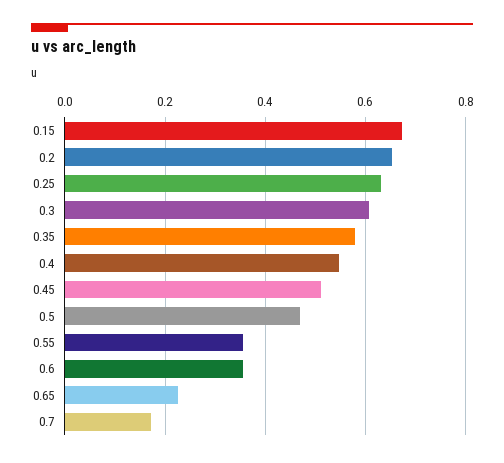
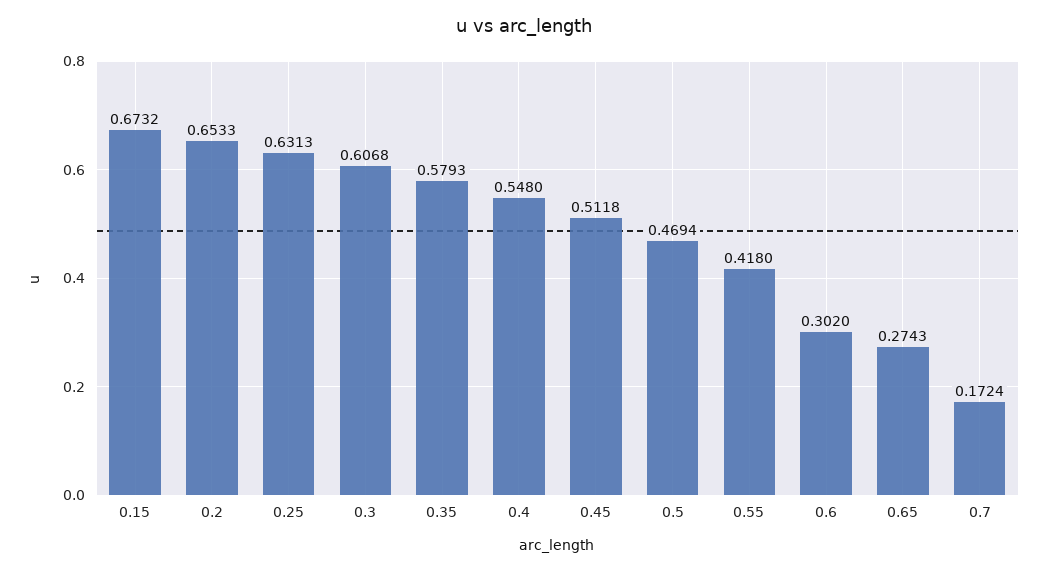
0.55: 0.36 -> 0.418
0.6: 0.36 -> 0.302
0.65: 0.22 -> 0.2743

